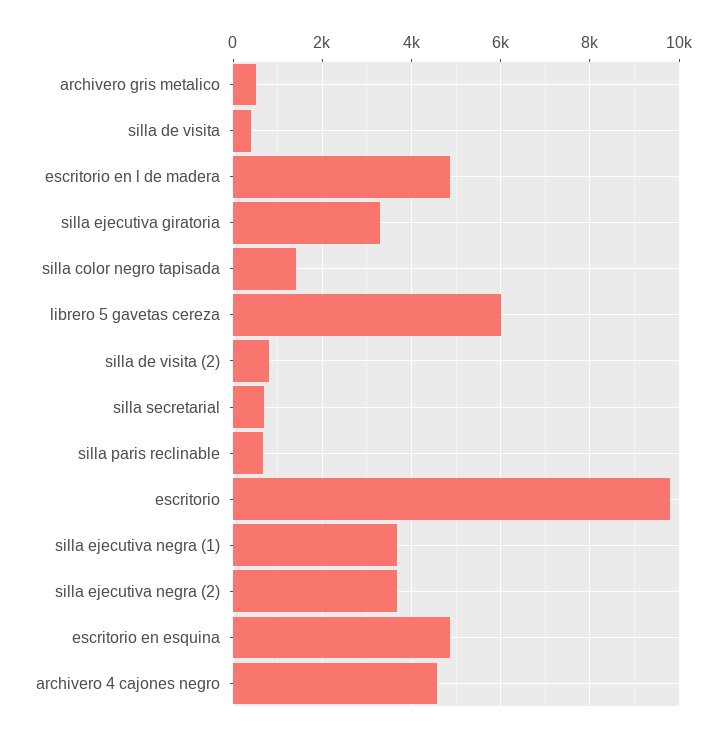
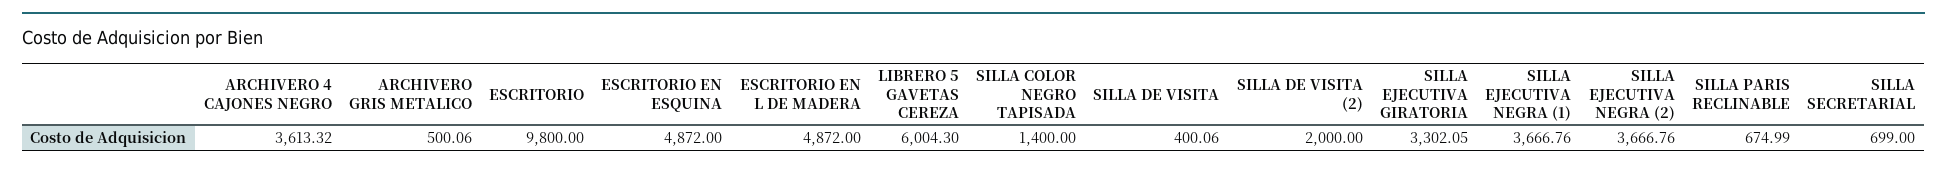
silla de visita (2): 800 -> 2000
archivero 4 cajones negro: 4600 -> 3613.32

